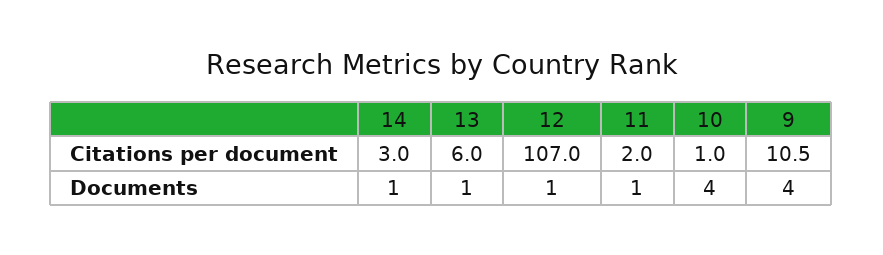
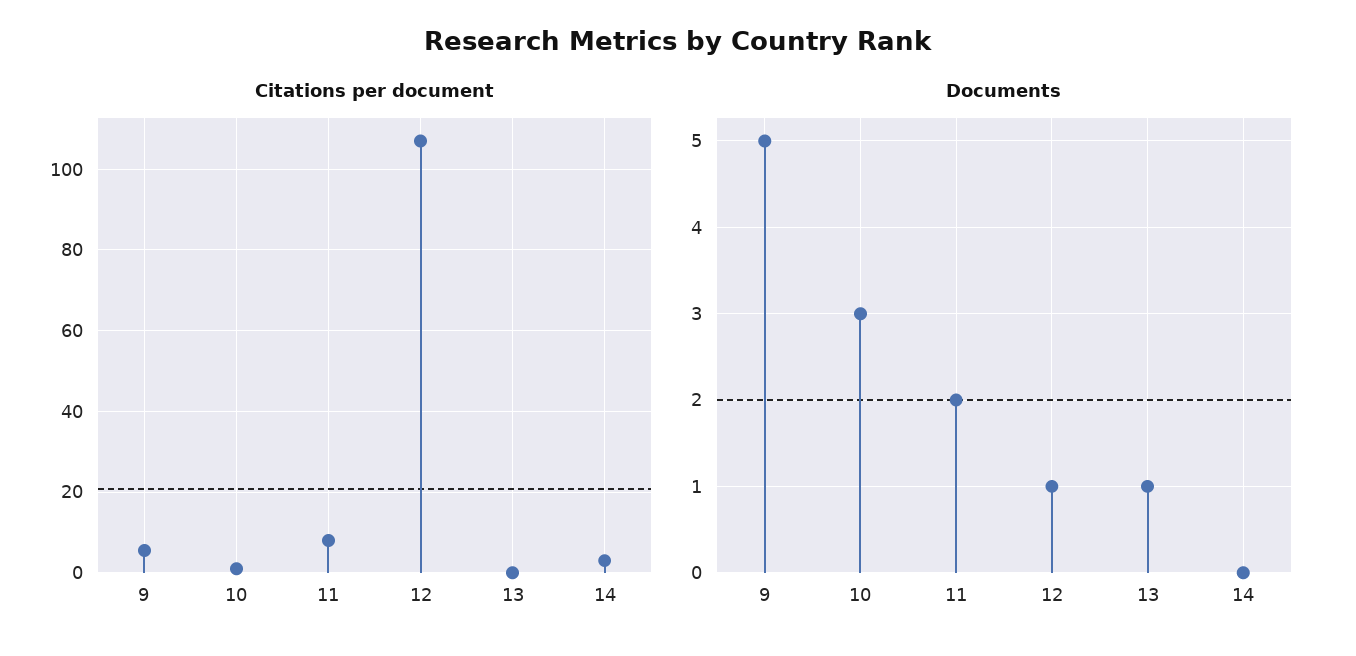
Citations per document, 13: 6 -> 0
Citations per document, 11: 2 -> 8
Citations per document, 9: 10.5 -> 6
Documents, 14: 1 -> 0
Documents, 11: 1 -> 2
Documents, 10: 4 -> 3
Documents, 9: 4 -> 5

